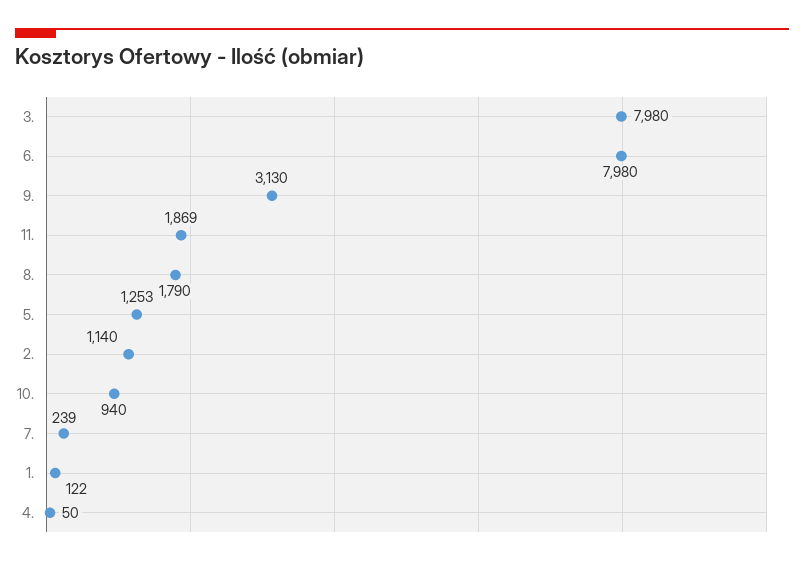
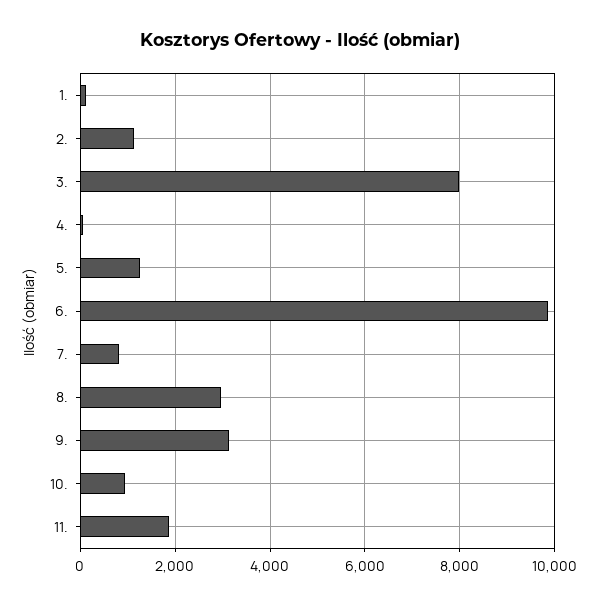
6.: 7980 -> 9800
8.: 1790 -> 3000
7.: 239 -> 800

